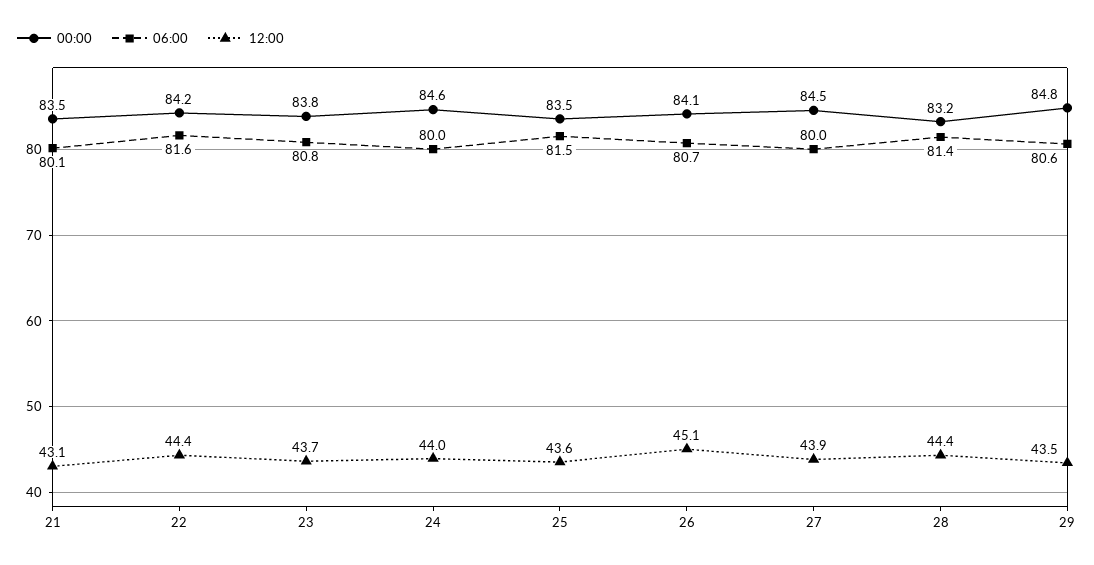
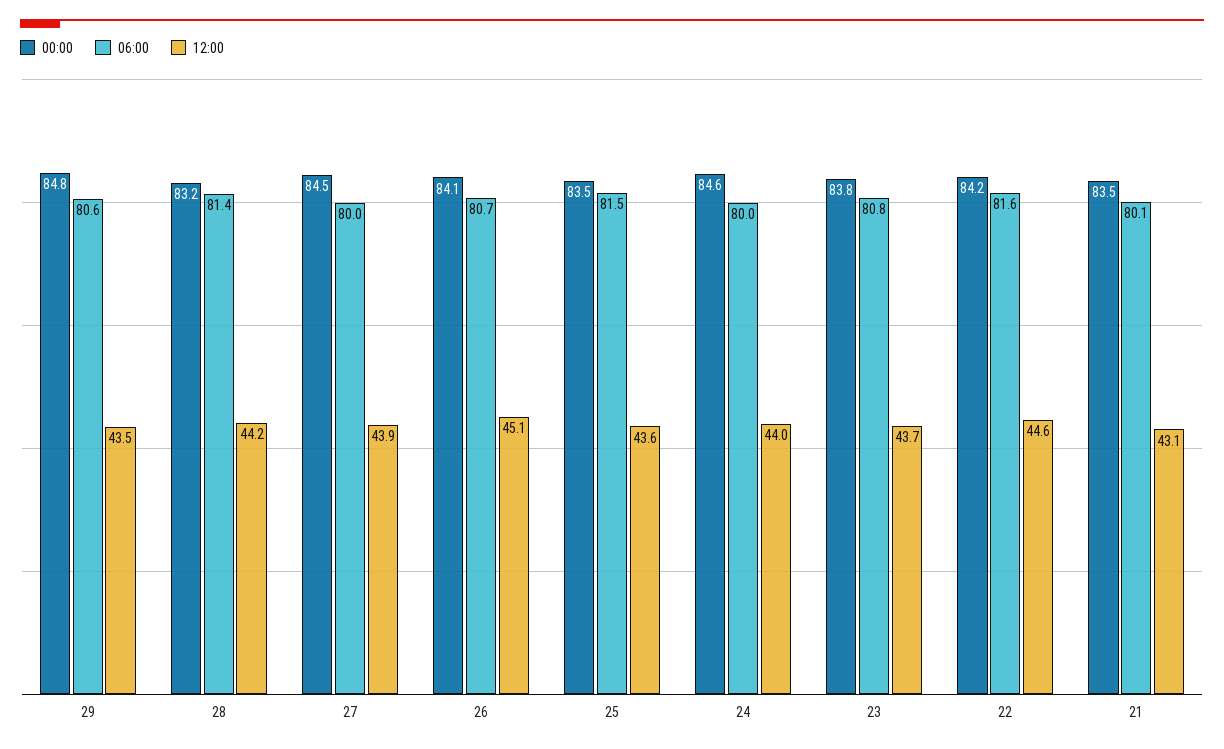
12:00, 22: 44.4 -> 44.6
12:00, 28: 44.4 -> 44.2

